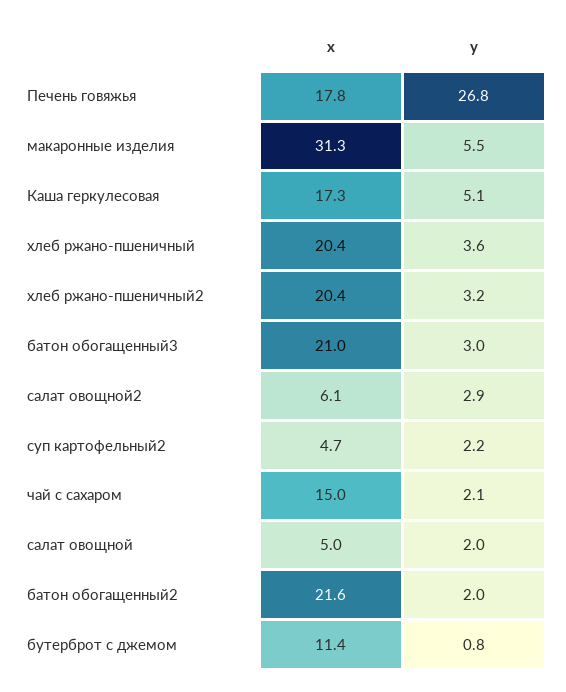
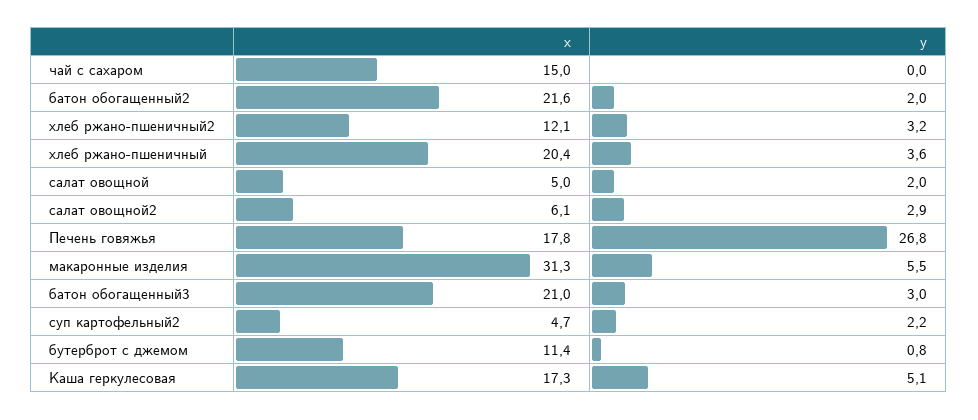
x, хлеб ржано-пшеничный2: 20.4 -> 12.1
y, чай с сахаром: 2.1 -> 0

